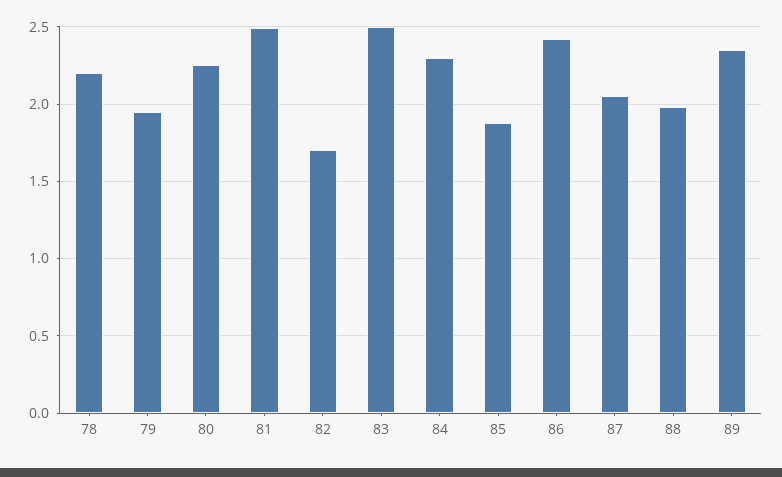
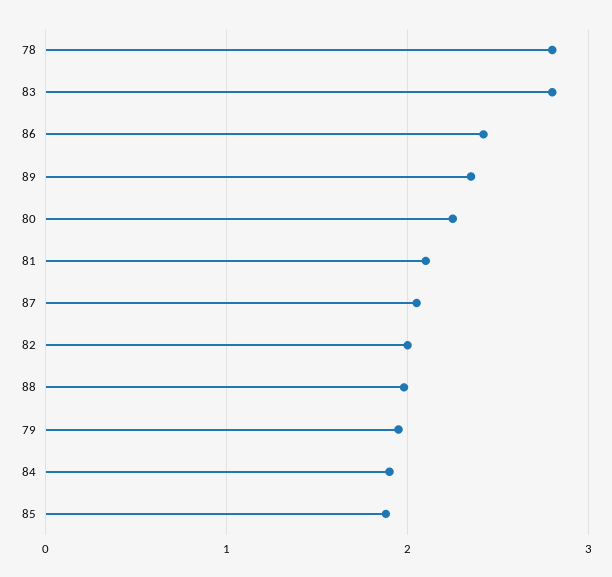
78: 2.2 -> 2.8
81: 2.5 -> 2.1
82: 1.7 -> 2
83: 2.5 -> 2.8
84: 2.3 -> 1.9

